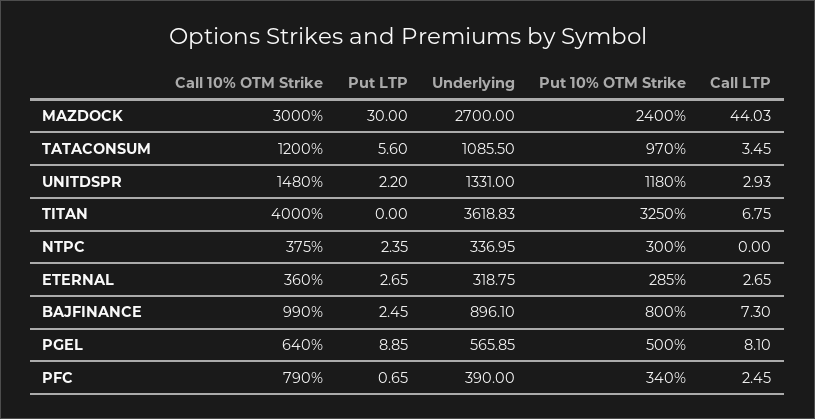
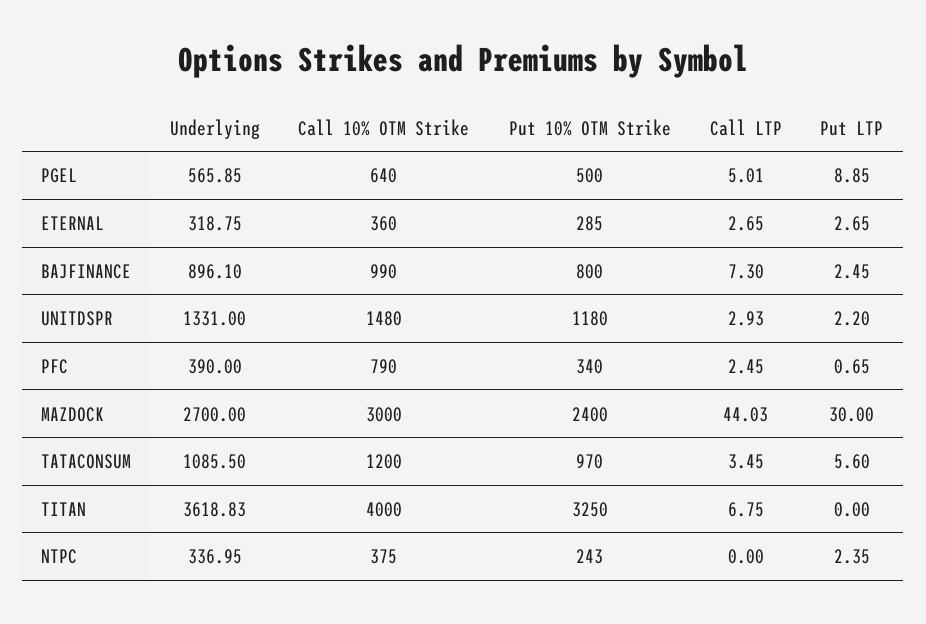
Put 10% OTM Strike, NTPC: 300 -> 243
Call LTP, PGEL: 8.1 -> 5.01

